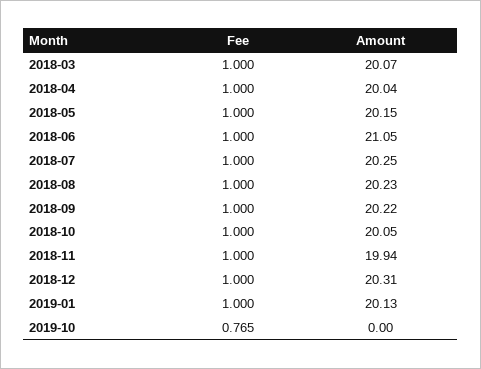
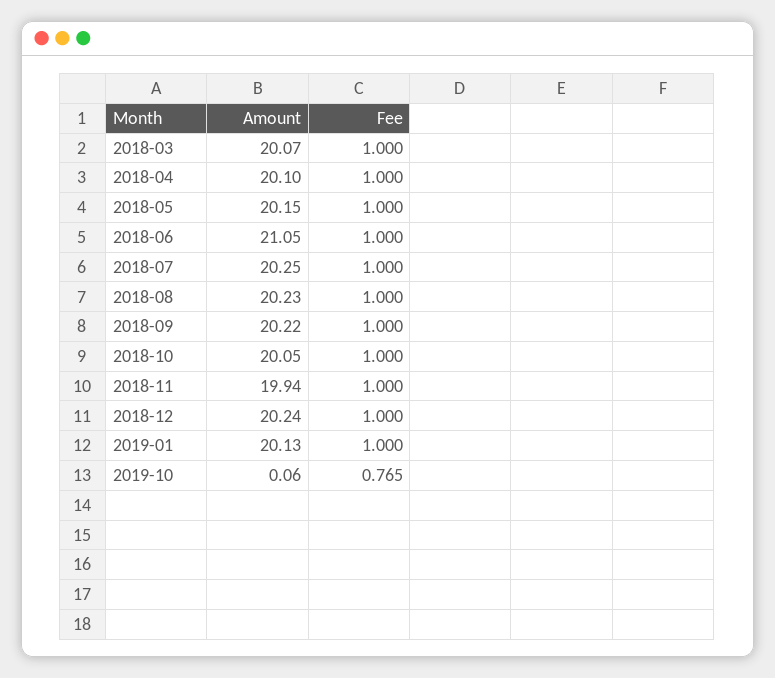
Amount, 2018-04: 20.04 -> 20.1
Amount, 2018-12: 20.31 -> 20.24
Amount, 2019-10: 0 -> 0.06

